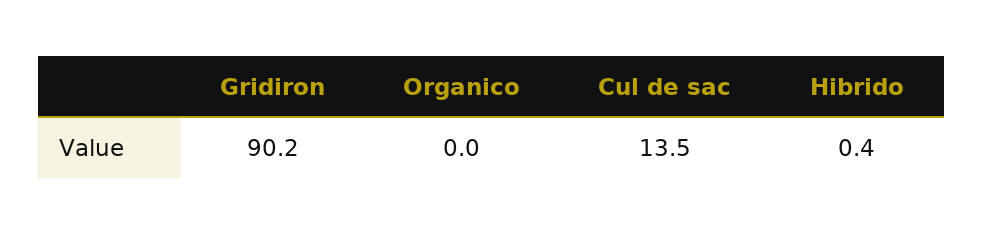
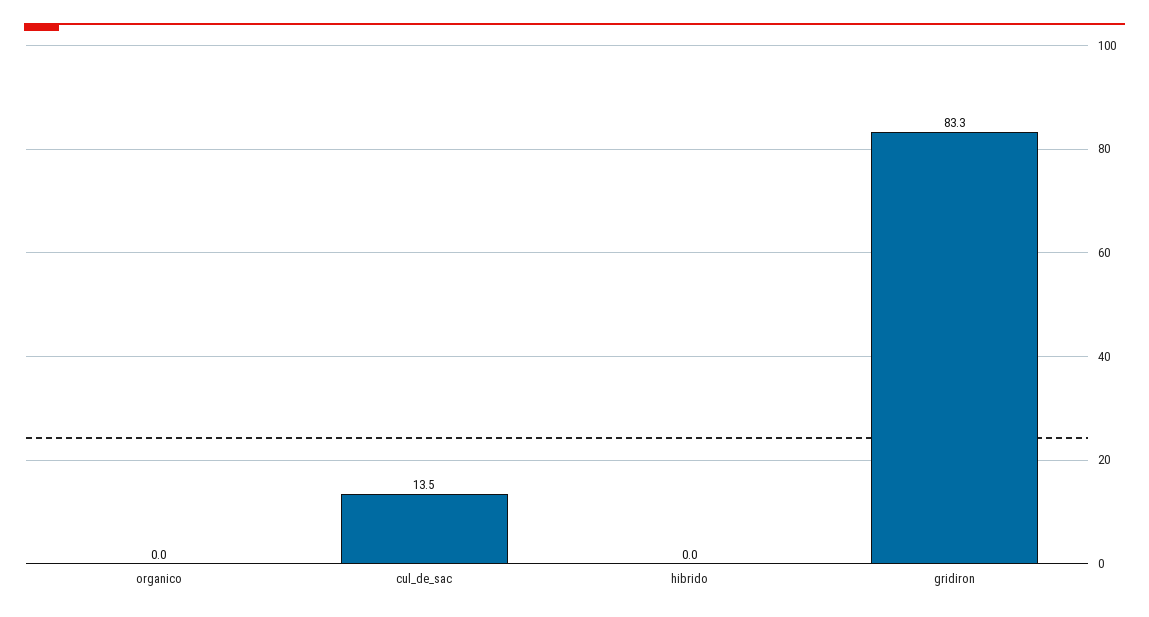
Gridiron: 90.2 -> 83.3
Hibrido: 0.4 -> 0

